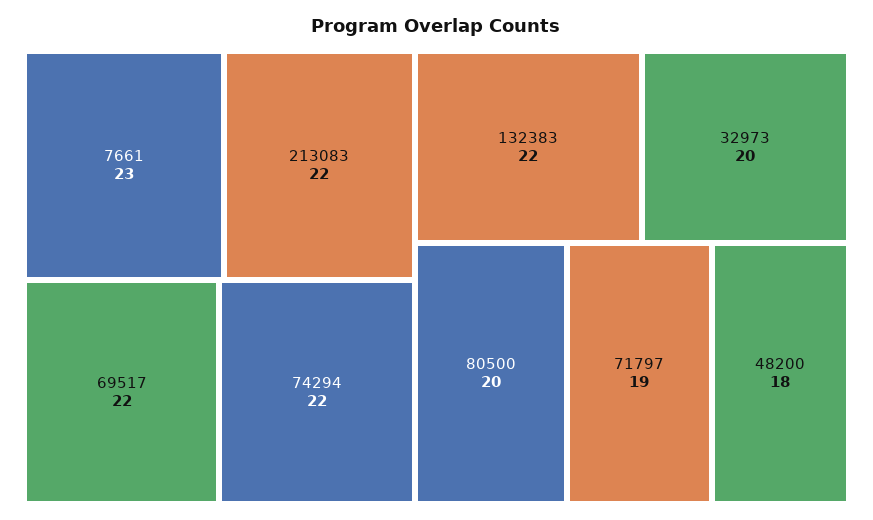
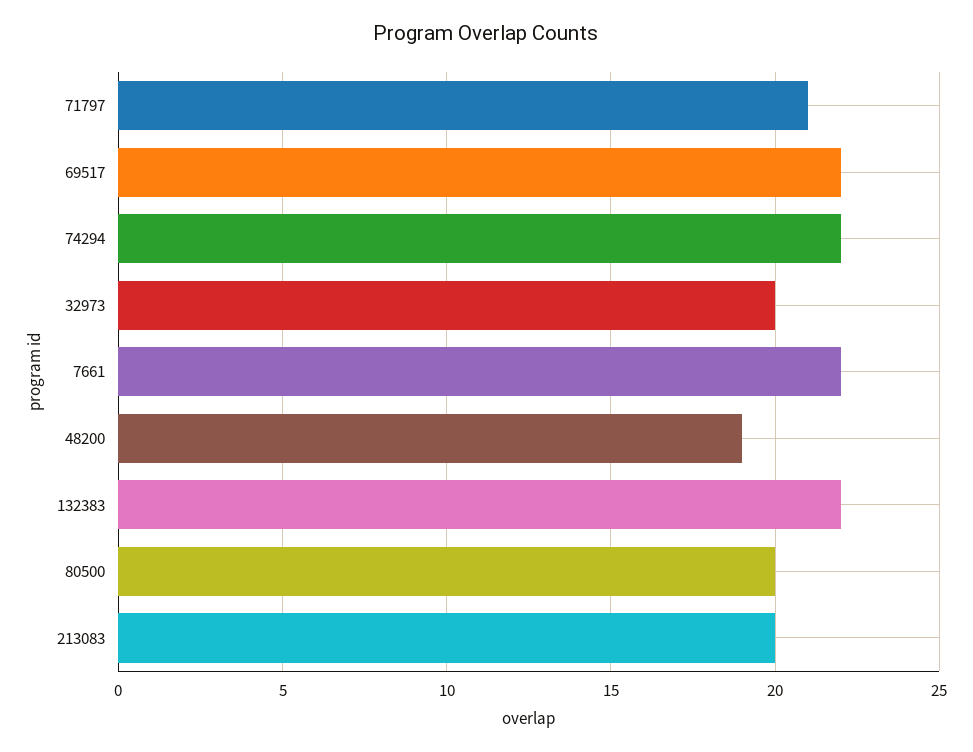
7661: 23 -> 22
213083: 22 -> 20
71797: 19 -> 21
48200: 18 -> 19

